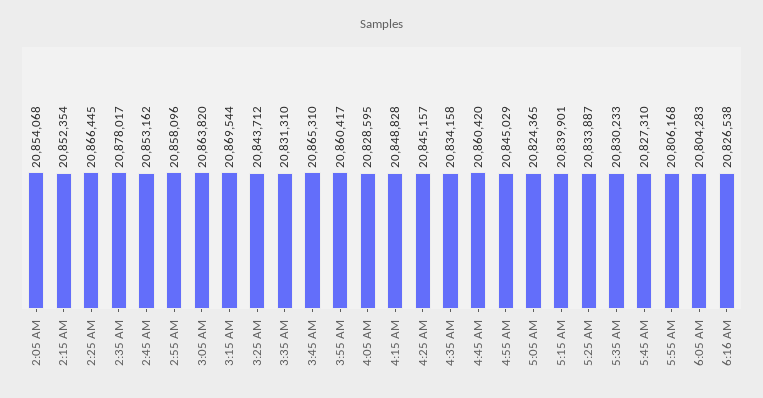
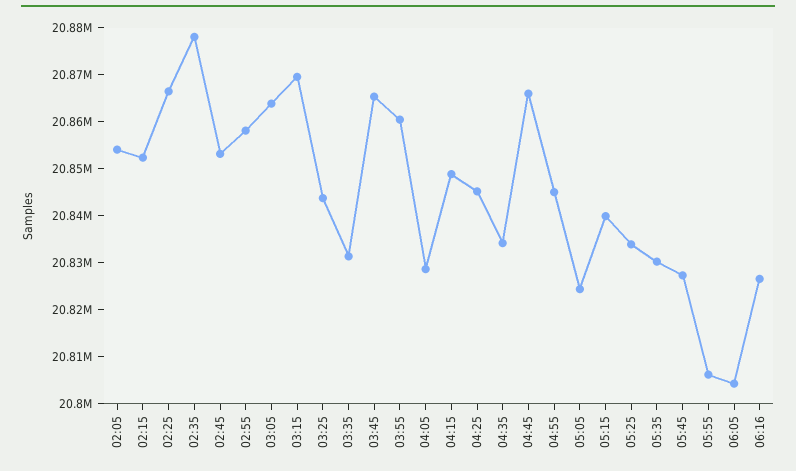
4:45 AM: 20860420 -> 20866000

